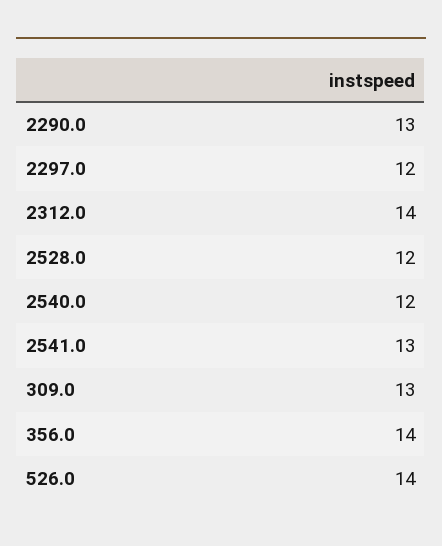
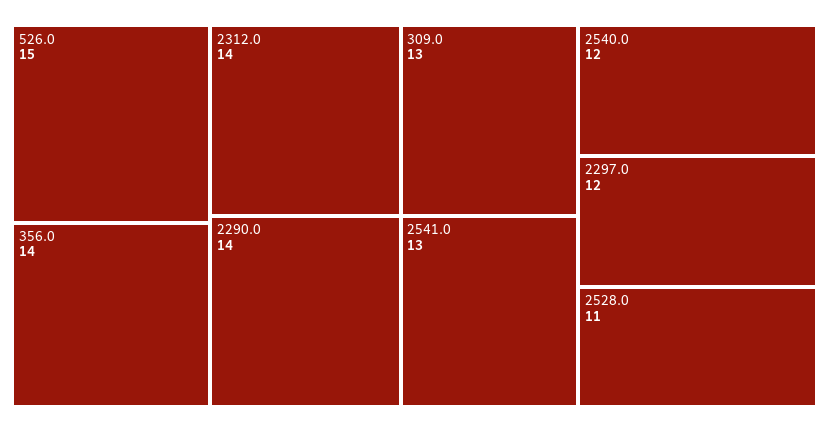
2290.0: 13 -> 14
2528.0: 12 -> 11
526.0: 14 -> 15

